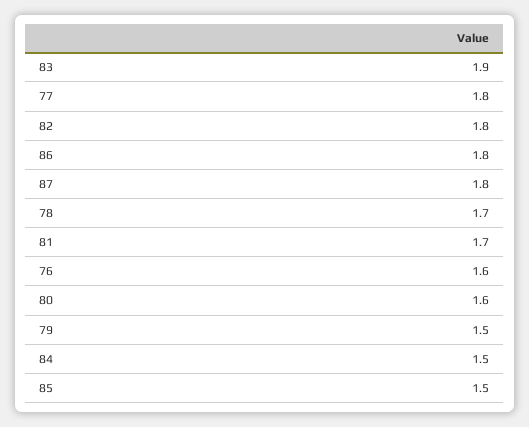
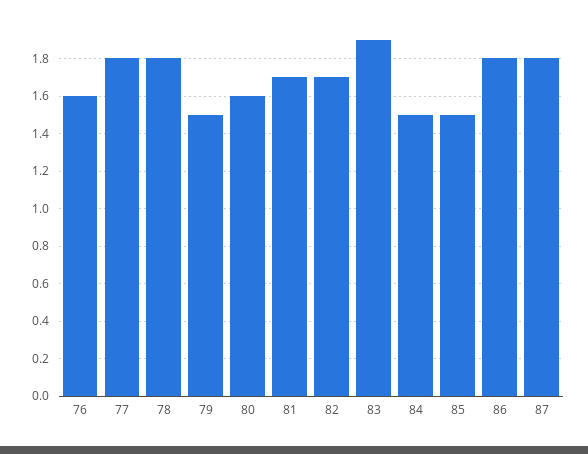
82: 1.8 -> 1.7
78: 1.7 -> 1.8

